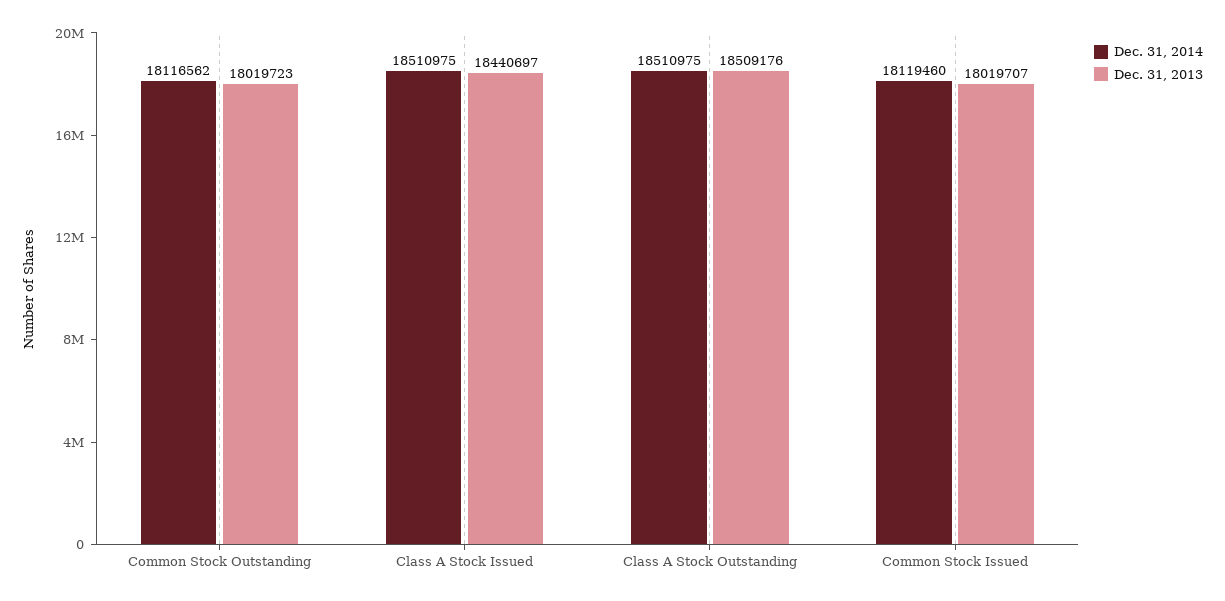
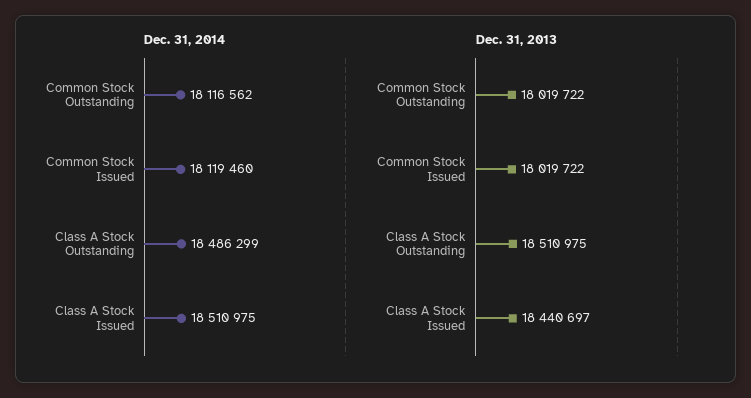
Dec. 31, 2013, Common Stock Outstanding: 18019723 -> 18019722
Dec. 31, 2014, Class A Stock Outstanding: 18510975 -> 18486299
Dec. 31, 2013, Class A Stock Outstanding: 18509176 -> 18510975
Dec. 31, 2013, Common Stock Issued: 18019707 -> 18019722

